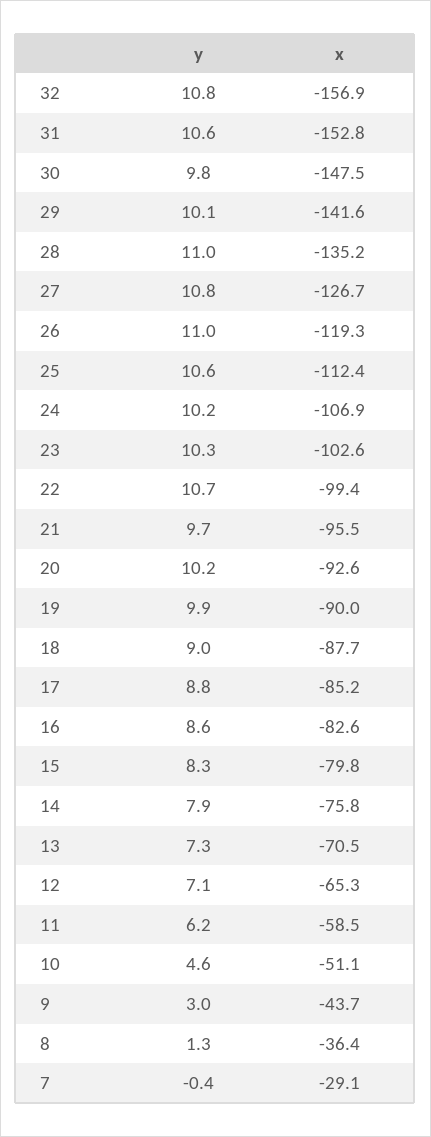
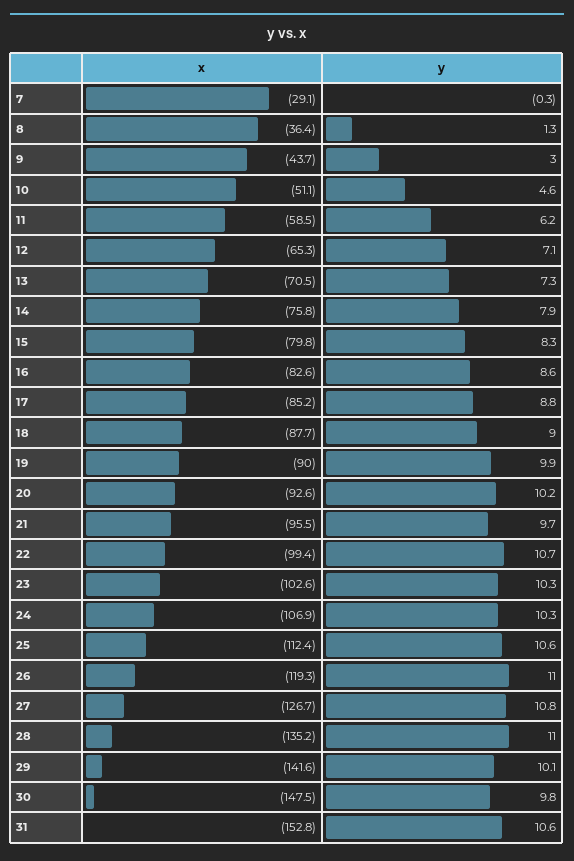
y, 32: 10.8 -> none
x, 32: -156.9 -> none
y, 24: 10.2 -> 10.3
y, 7: -0.4 -> -0.3

